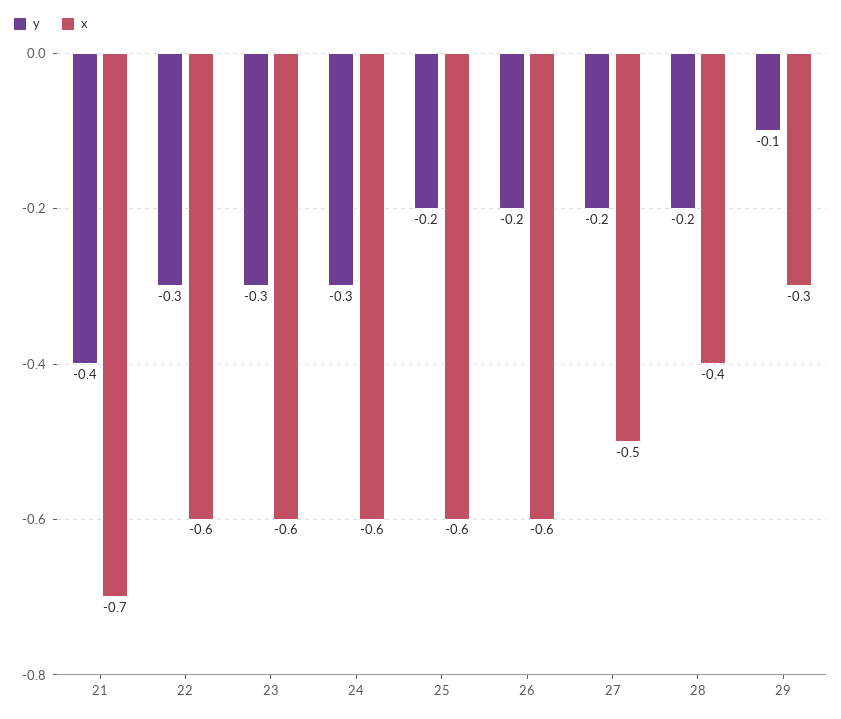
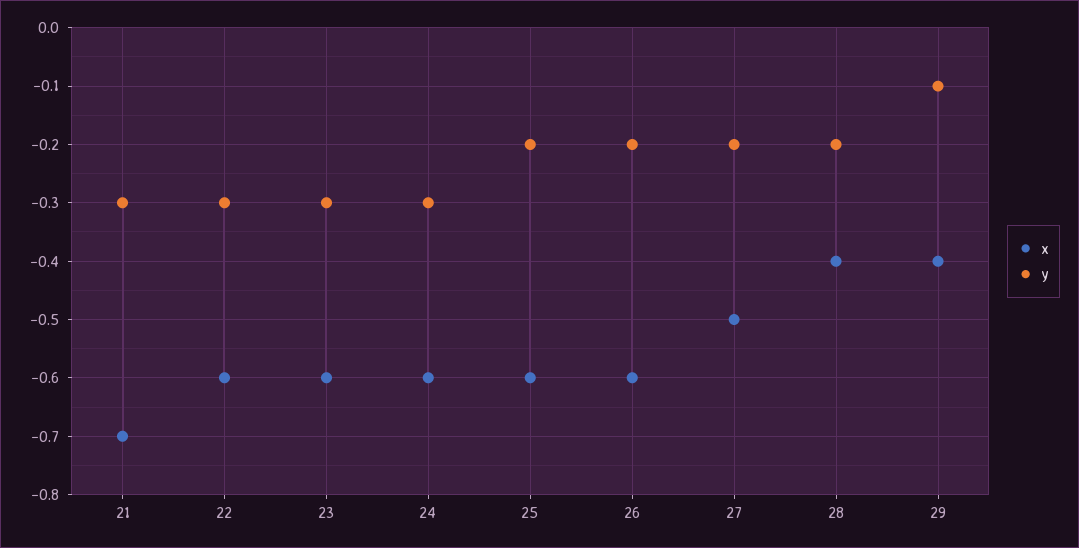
y, 21: -0.4 -> -0.3
x, 29: -0.3 -> -0.4

